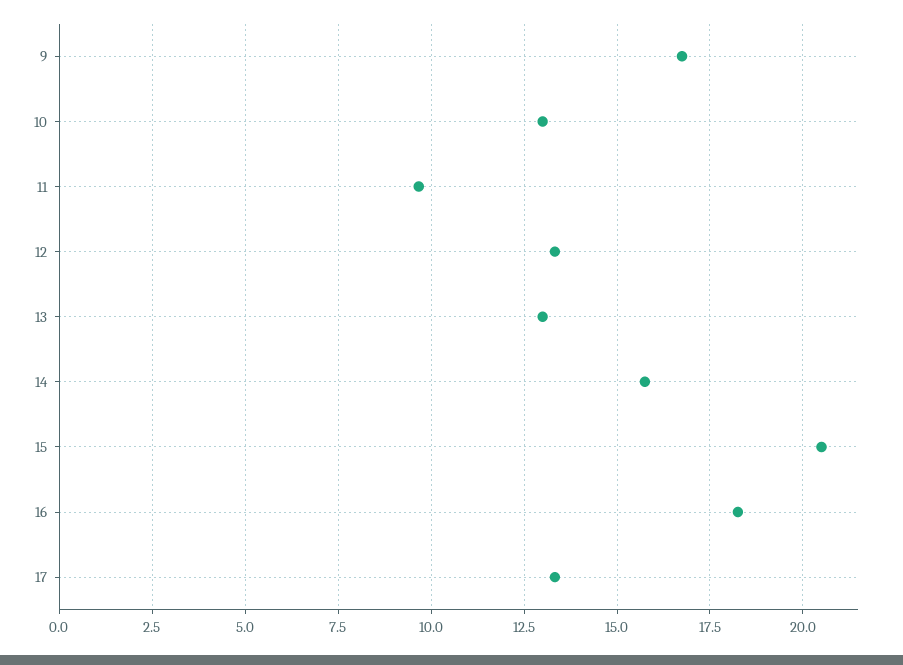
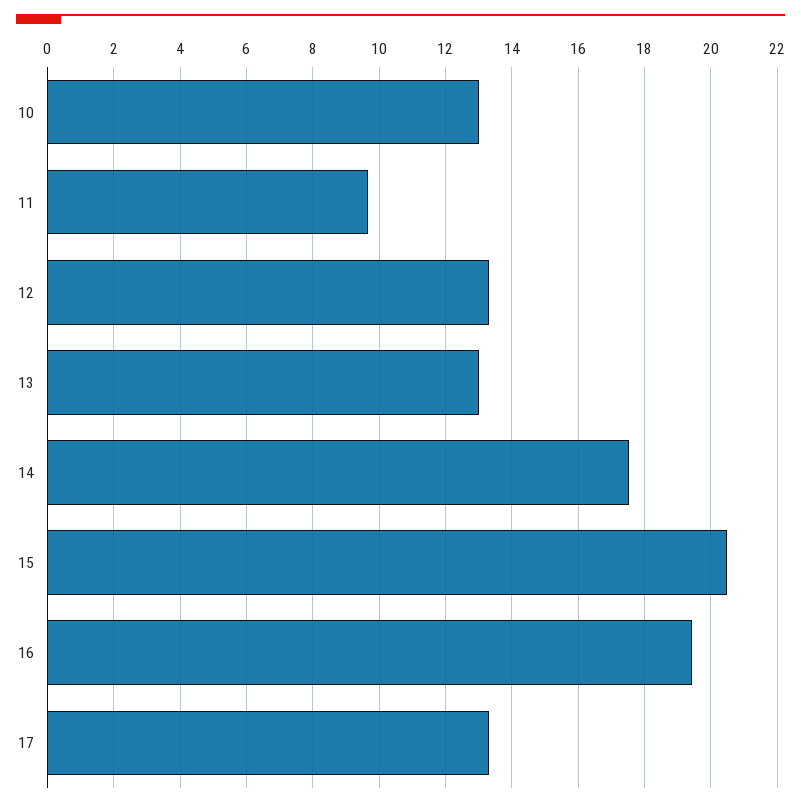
9: 16.75 -> none
14: 15.75 -> 17.6
16: 18.25 -> 19.4

